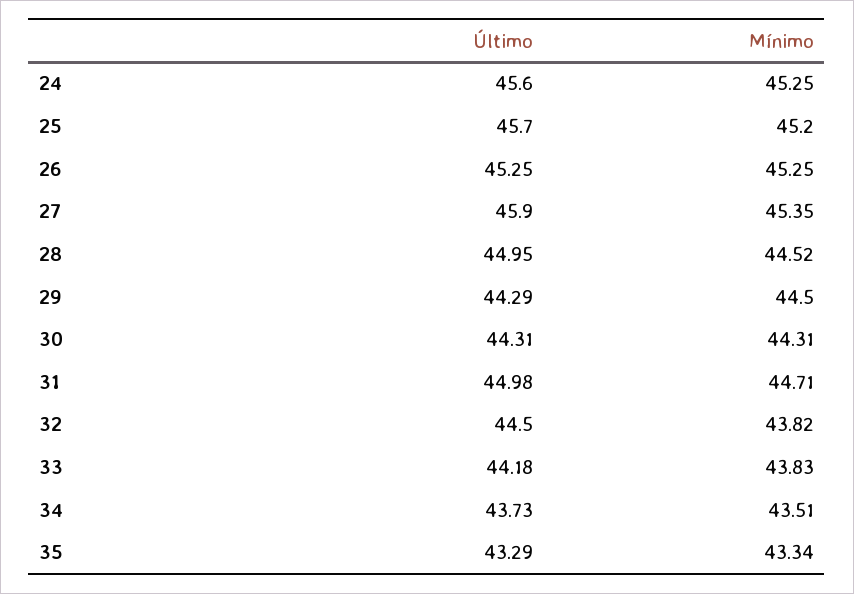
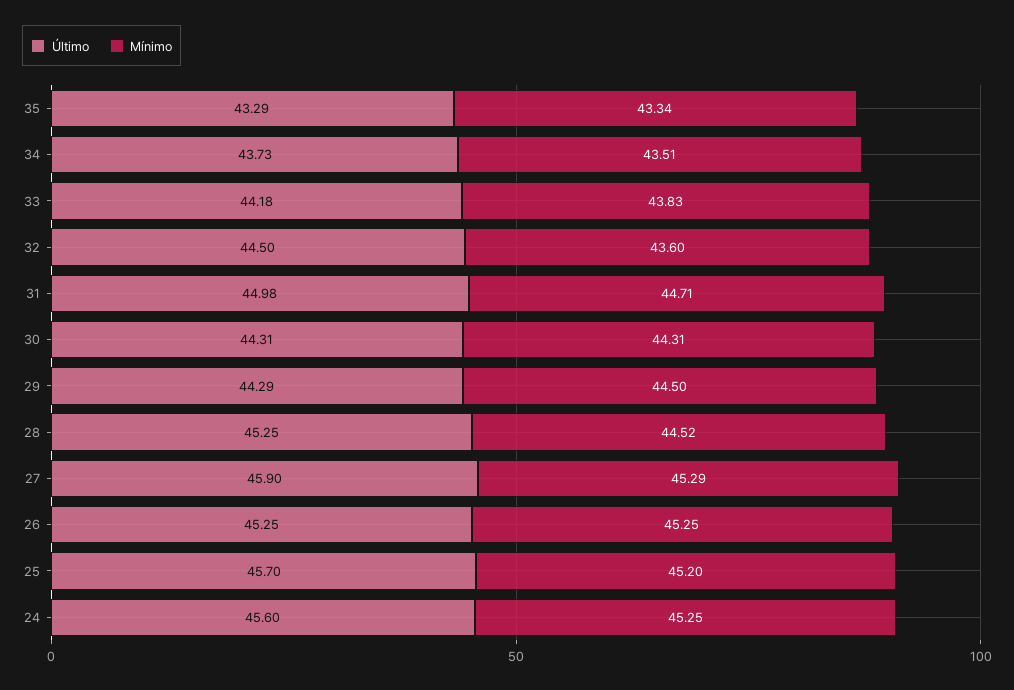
Mínimo, 27: 45.35 -> 45.29
Último, 28: 44.95 -> 45.25
Mínimo, 32: 43.82 -> 43.6

